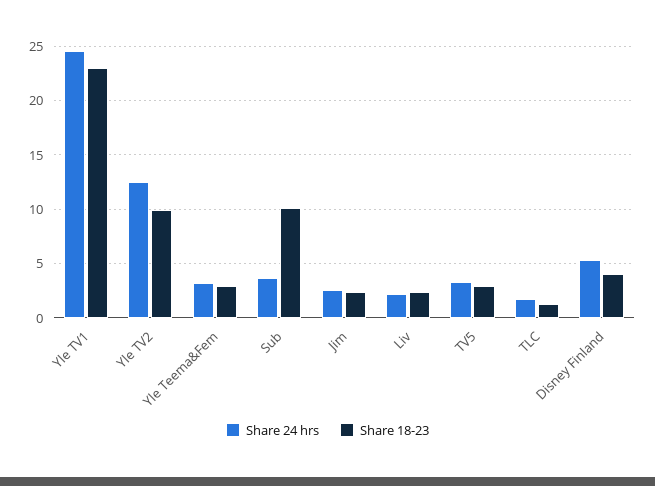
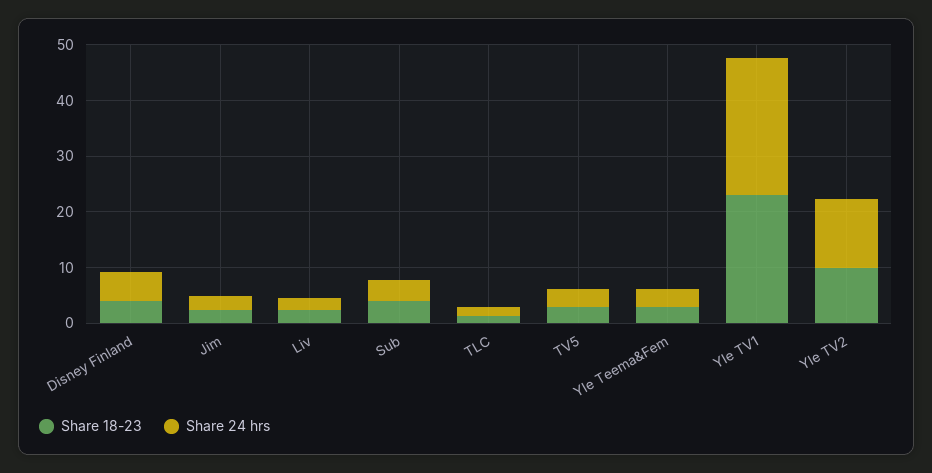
Share 18-23, Sub: 10 -> 4

